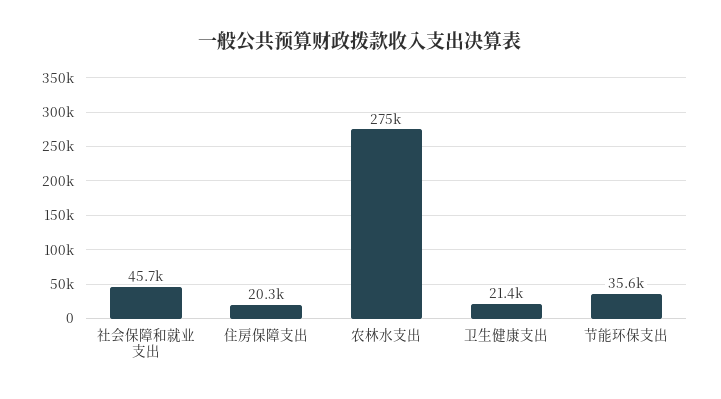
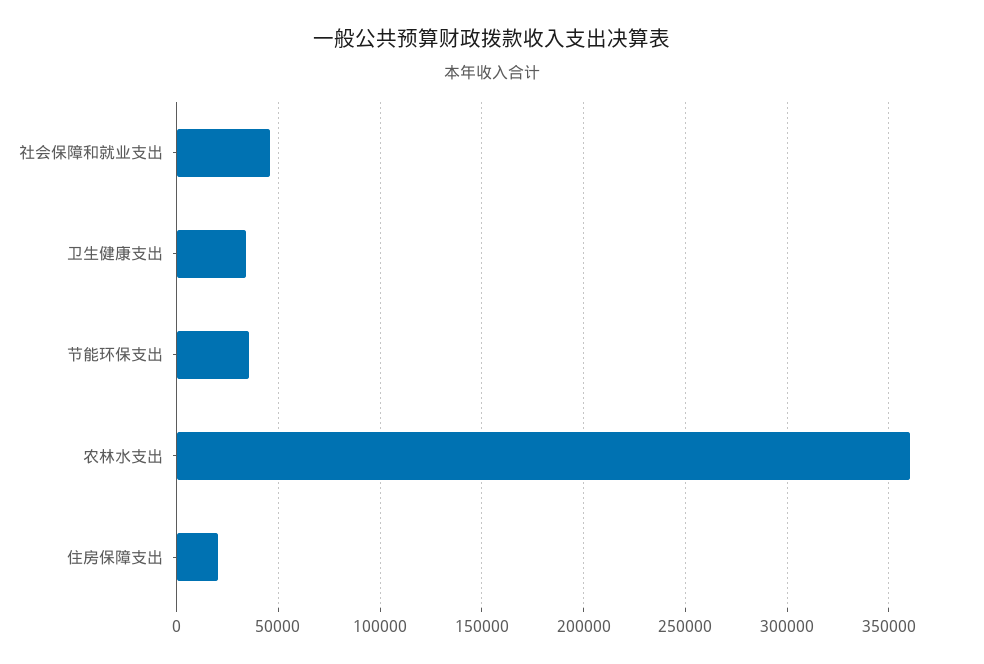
农林水支出: 275000 -> 360000
卫生健康支出: 21400 -> 35000

